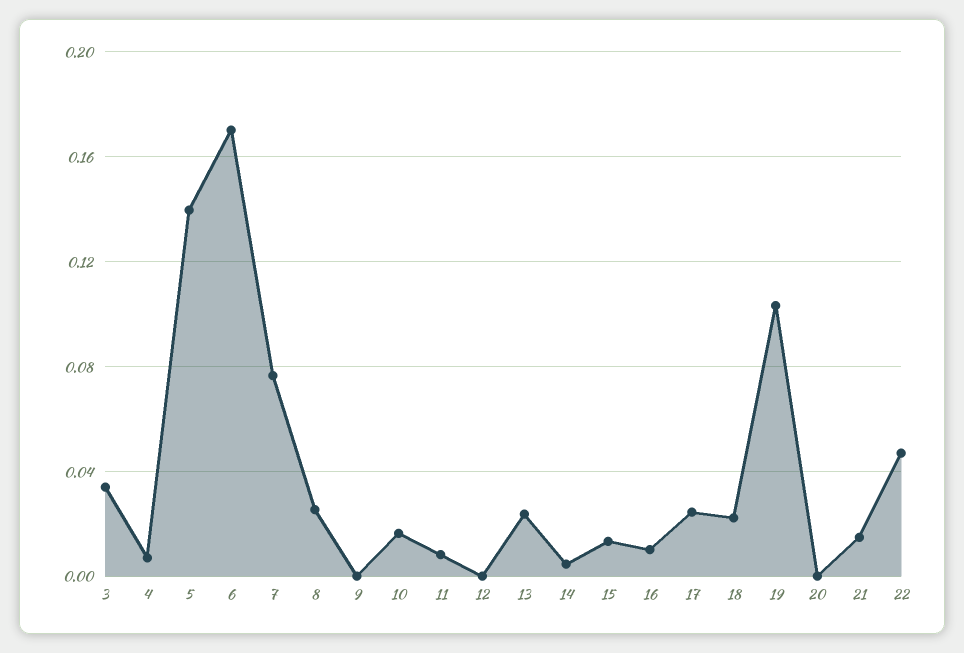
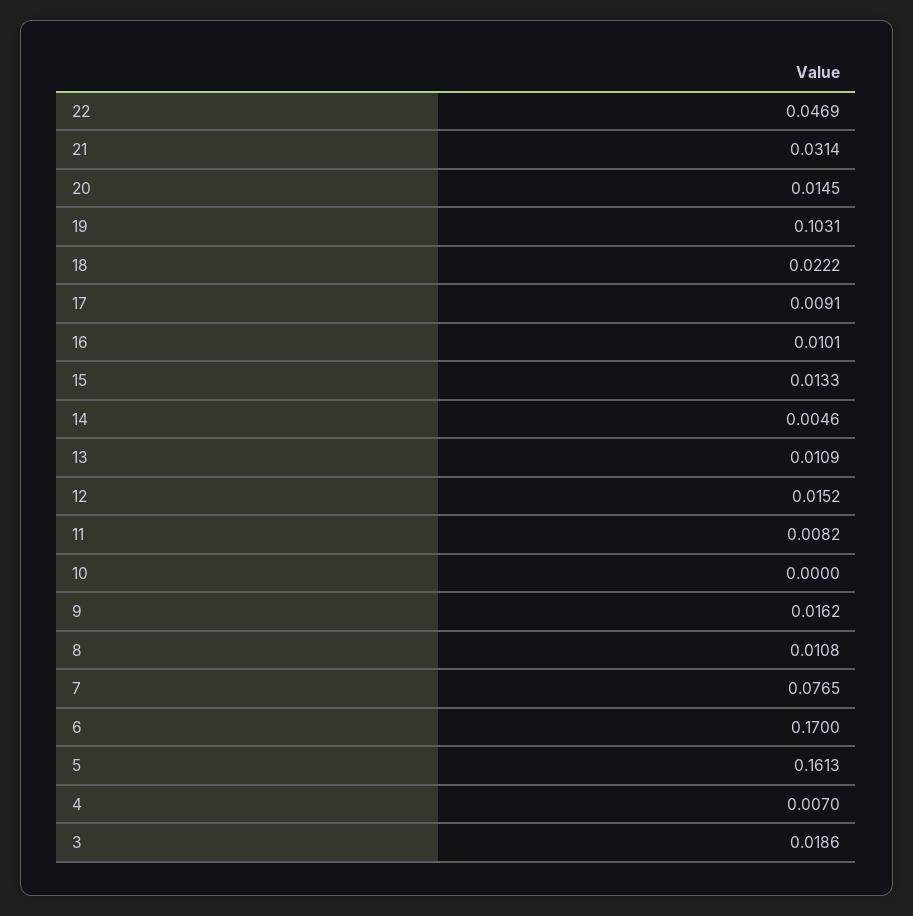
3: 0.035 -> 0.0186
5: 0.14 -> 0.1613
8: 0.025 -> 0.0108
9: 0 -> 0.0162
10: 0.015 -> 0
12: 0 -> 0.0152
13: 0.025 -> 0.0109
17: 0.025 -> 0.0091
20: 0 -> 0.0145
21: 0.015 -> 0.0314

